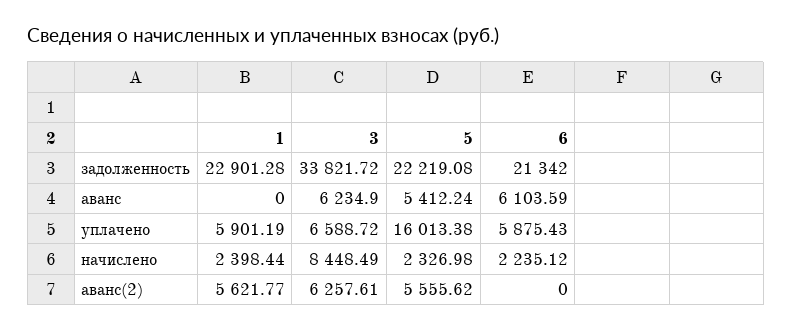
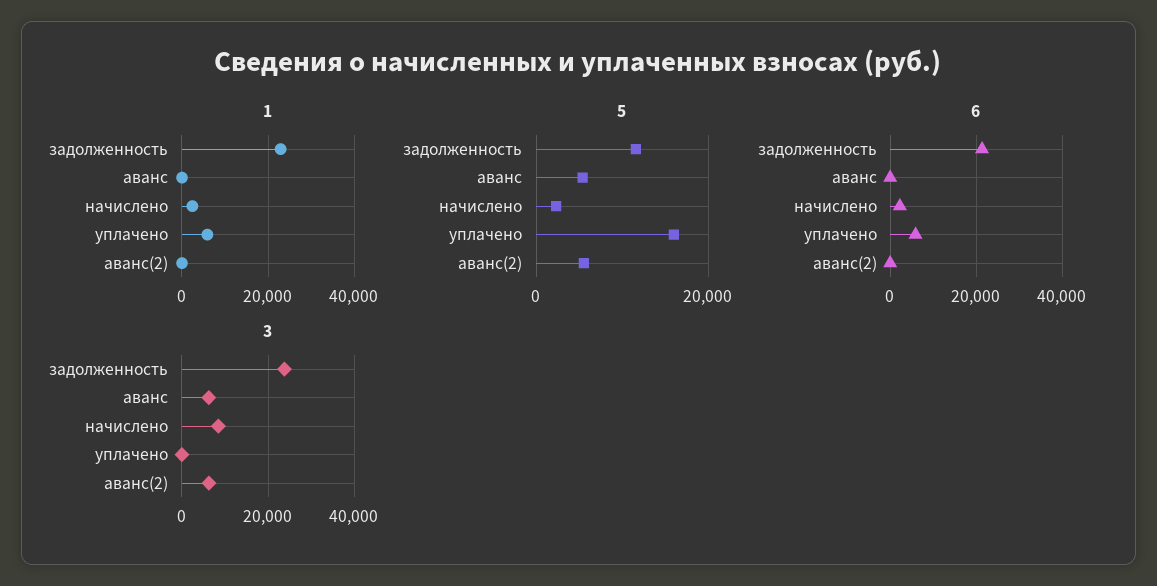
3, задолженность: 33821.72 -> 24000
5, задолженность: 22219.08 -> 12000
6, аванс: 6103.59 -> 0
3, уплачено: 6588.72 -> 0
1, аванс(2): 5621.77 -> 0

